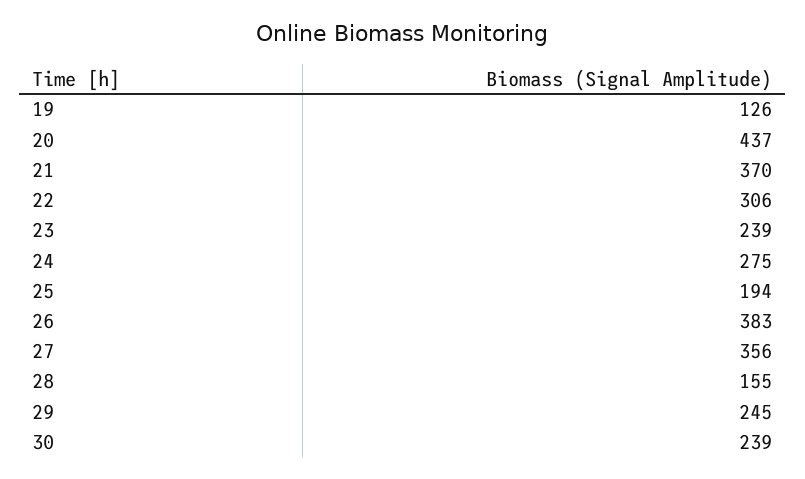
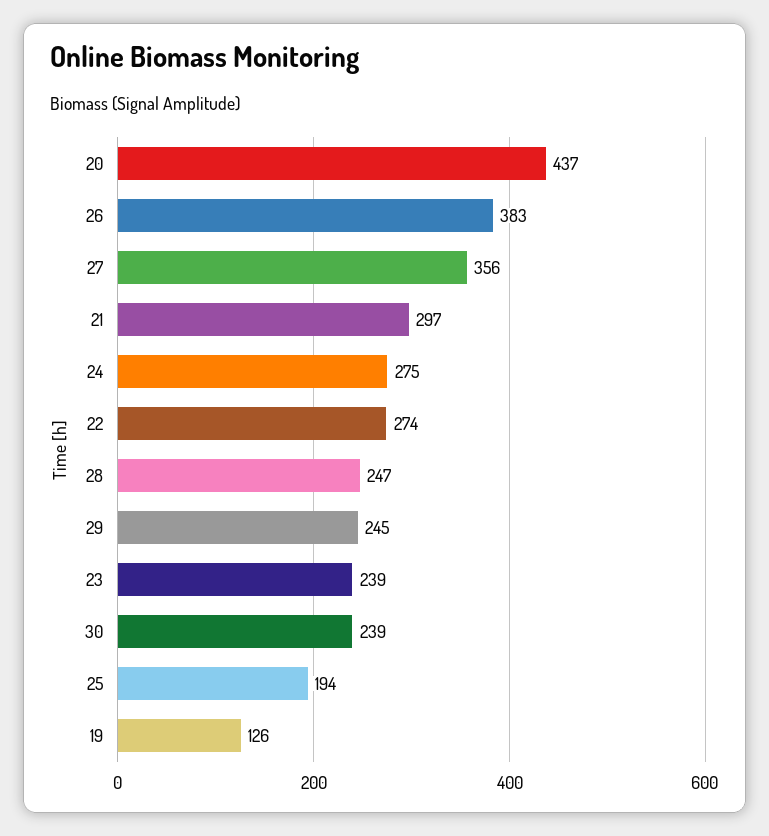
21: 370 -> 297
22: 306 -> 274
28: 155 -> 247

